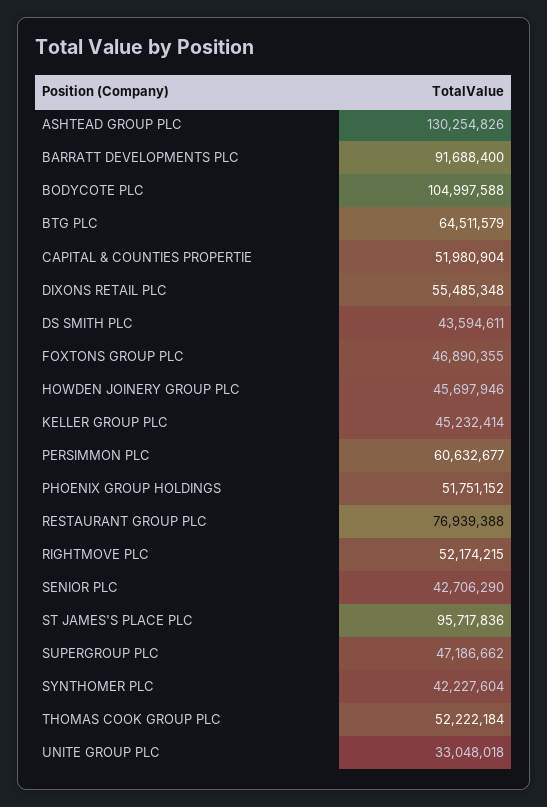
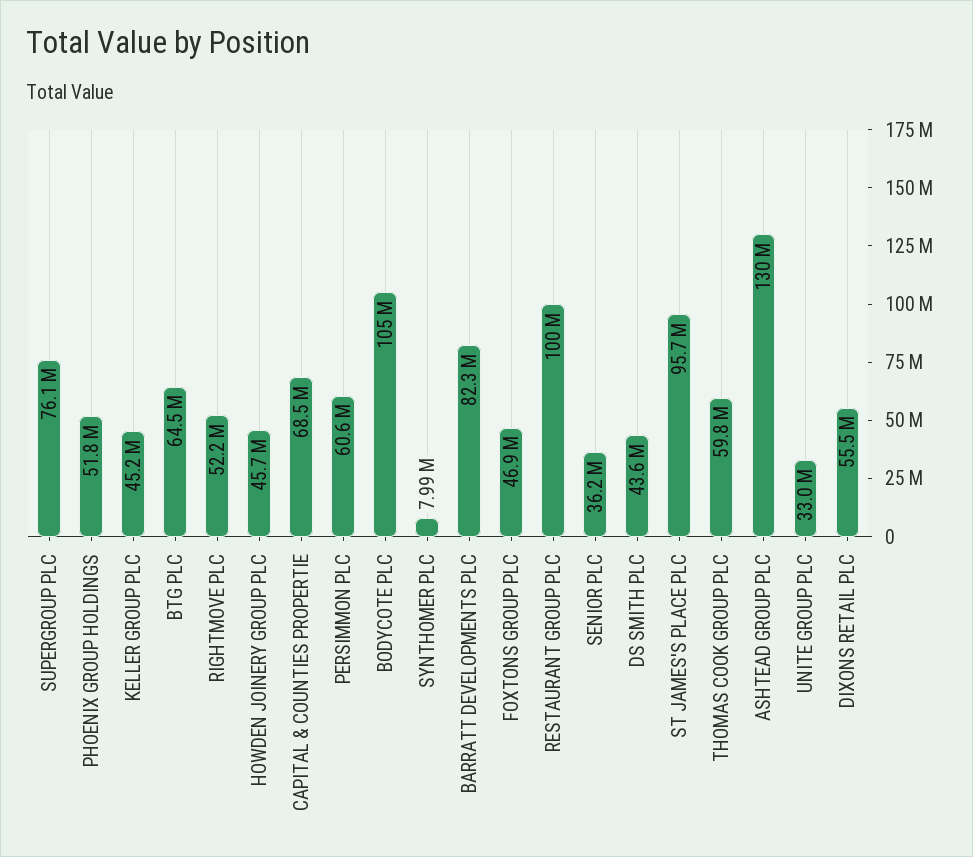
BARRATT DEVELOPMENTS PLC: 91688400 -> 82300000
CAPITAL & COUNTIES PROPERTIE: 51980904 -> 68500000
RESTAURANT GROUP PLC: 76939388 -> 100000000
SENIOR PLC: 42706290 -> 36200000
SUPERGROUP PLC: 47186662 -> 76100000
SYNTHOMER PLC: 42227604 -> 7990000
THOMAS COOK GROUP PLC: 52222184 -> 59800000

